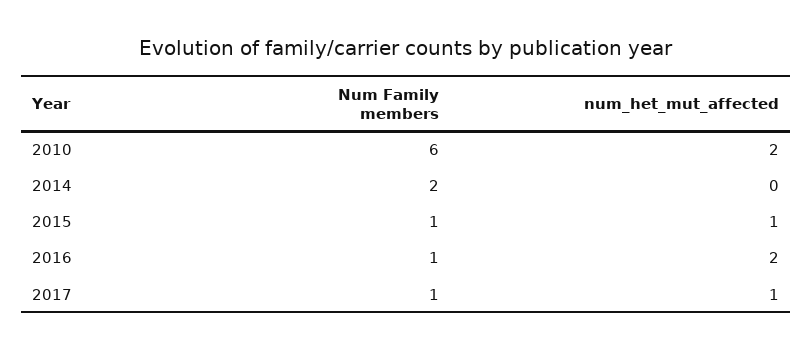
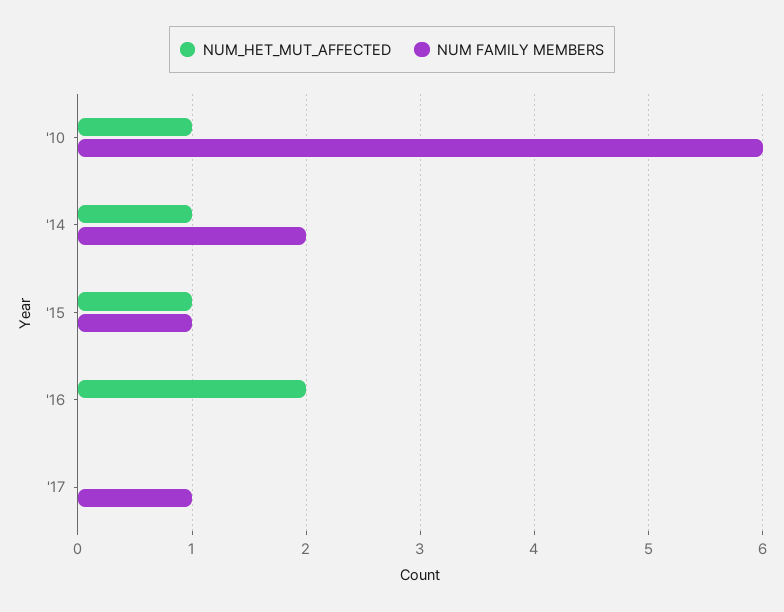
num_het_mut_affected, 2010: 2 -> 1
num_het_mut_affected, 2014: 0 -> 1
Num Family members, 2016: 1 -> 0
num_het_mut_affected, 2017: 1 -> 0

